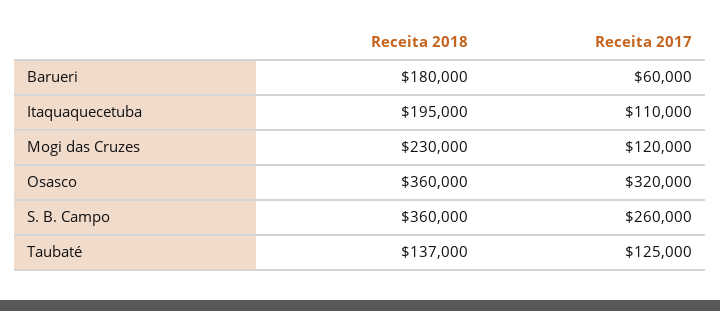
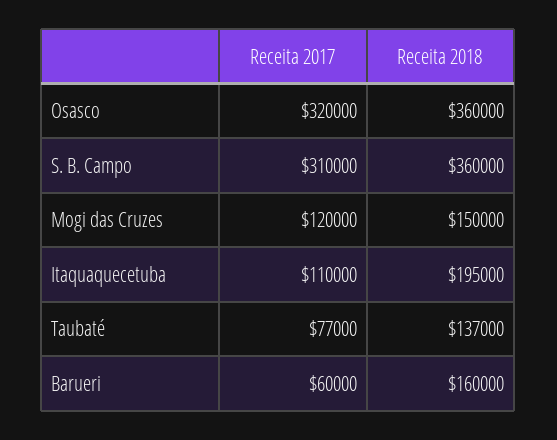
Receita 2018, Barueri: 180000 -> 160000
Receita 2018, Mogi das Cruzes: 230000 -> 150000
Receita 2017, S. B. Campo: 260000 -> 310000
Receita 2017, Taubaté: 125000 -> 77000

